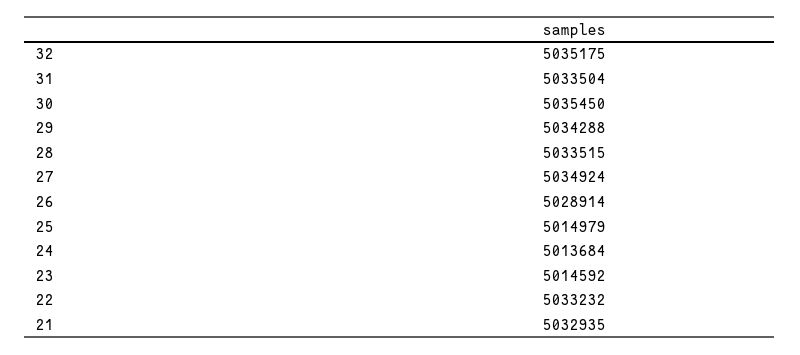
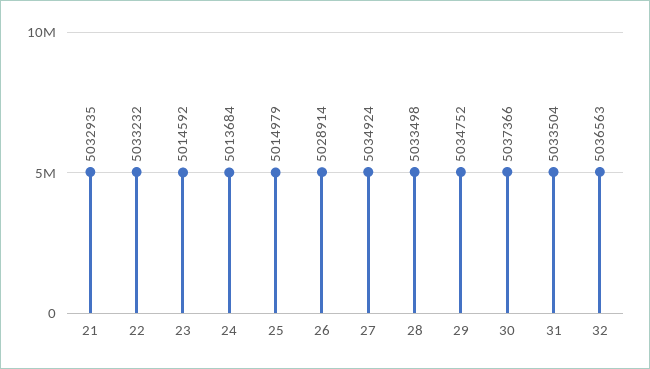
32: 5035175 -> 5036563
30: 5035450 -> 5037366
29: 5034288 -> 5034752
28: 5033515 -> 5033498

